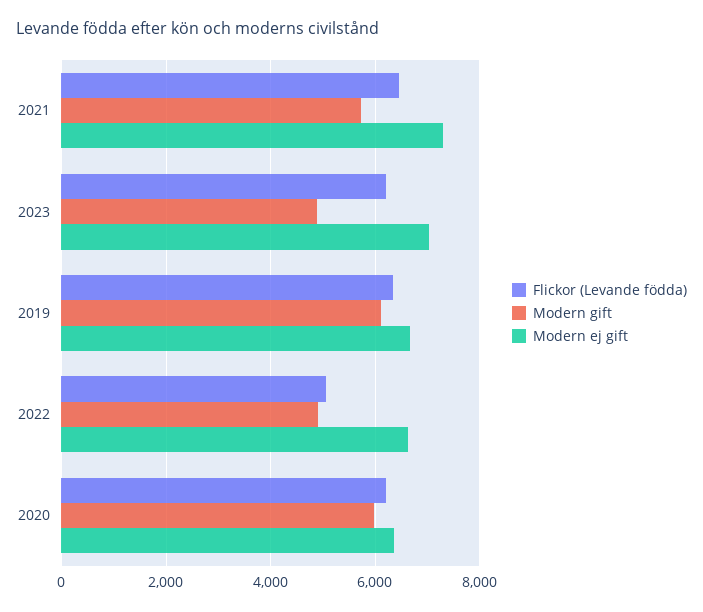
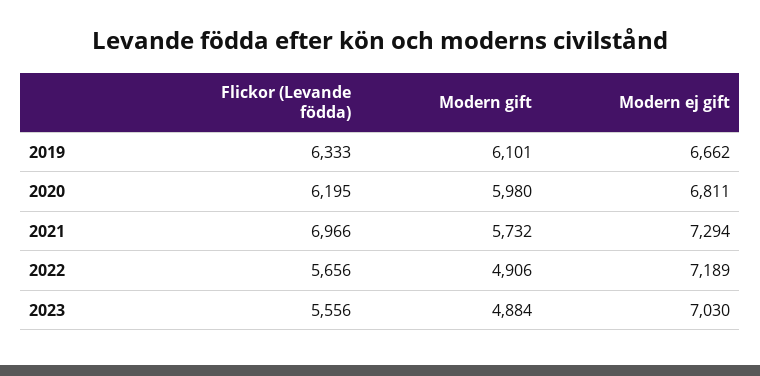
Flickor (Levande födda), 2021: 6400 -> 6966
Flickor (Levande födda), 2023: 6200 -> 5556
Flickor (Levande födda), 2022: 5000 -> 5656
Modern ej gift, 2022: 6600 -> 7189
Modern ej gift, 2020: 6400 -> 6811

